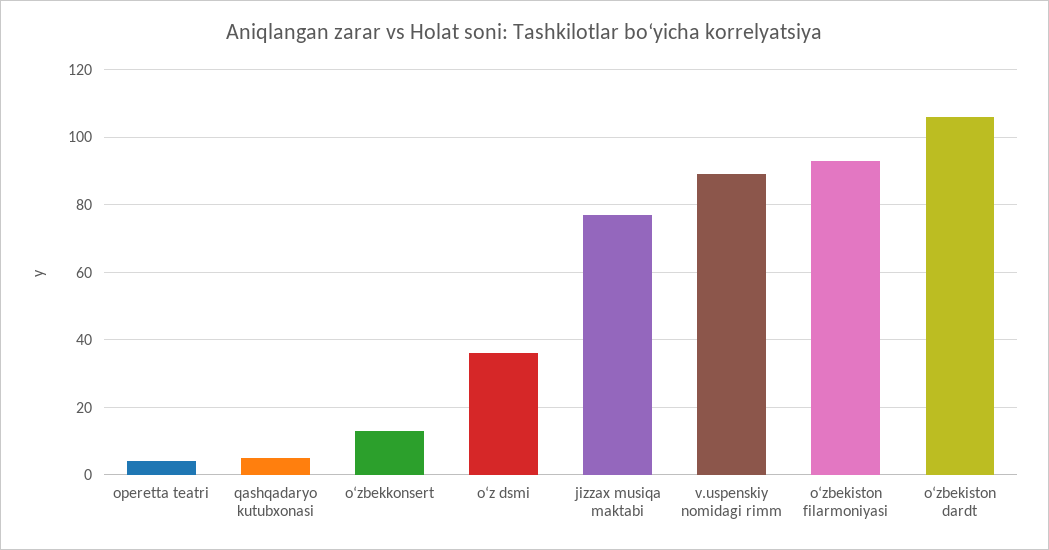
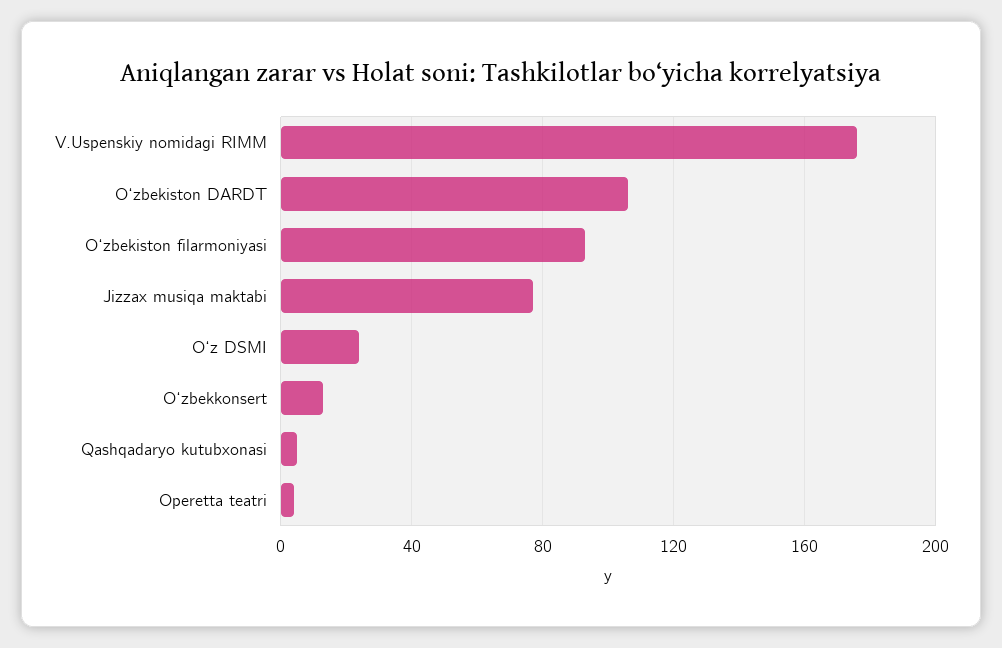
o‘z dsmi: 35 -> 25
v.uspenskiy nomidagi rimm: 90 -> 175

